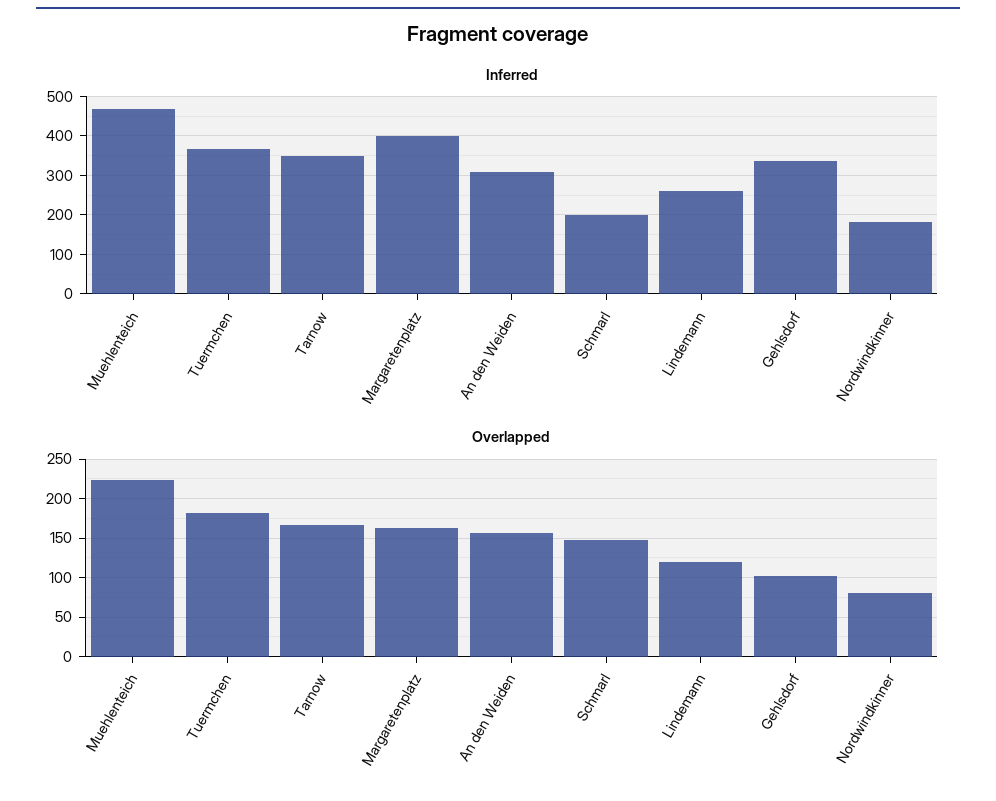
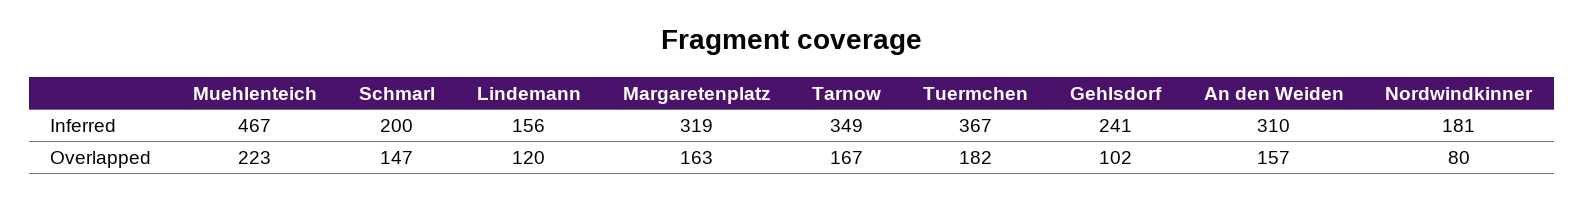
Inferred, Margaretenplatz: 400 -> 319
Inferred, Lindemann: 260 -> 156
Inferred, Gehlsdorf: 340 -> 241

